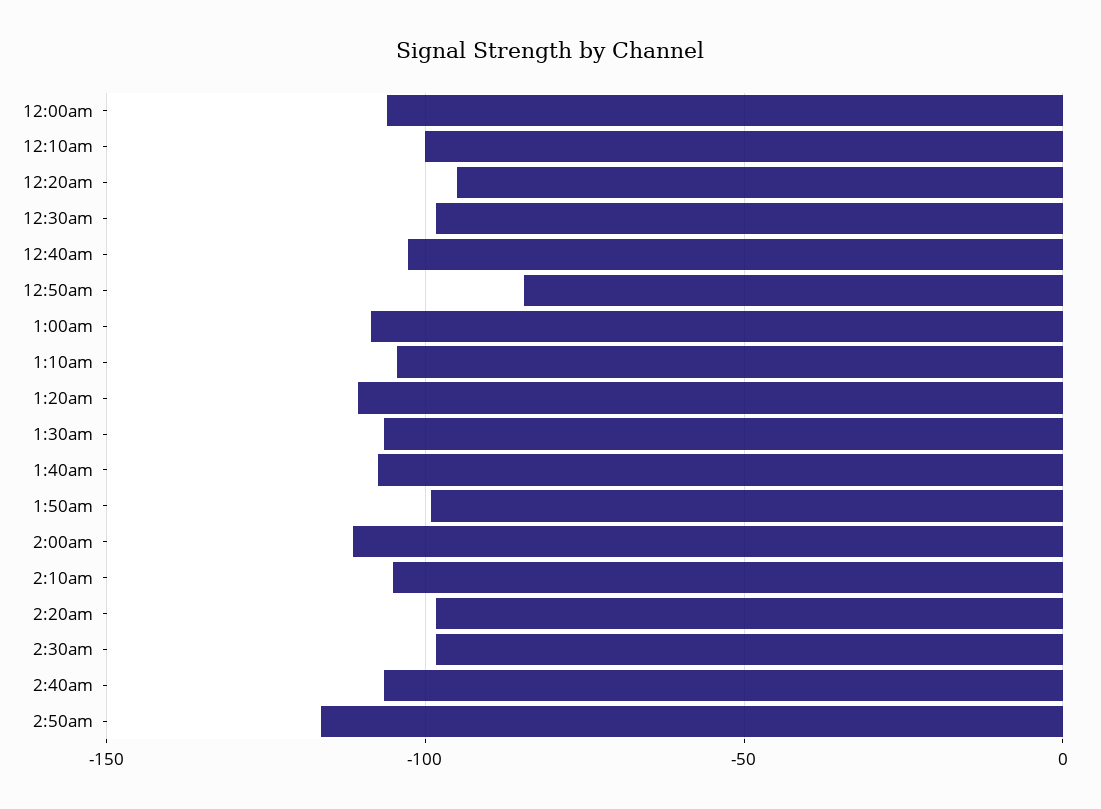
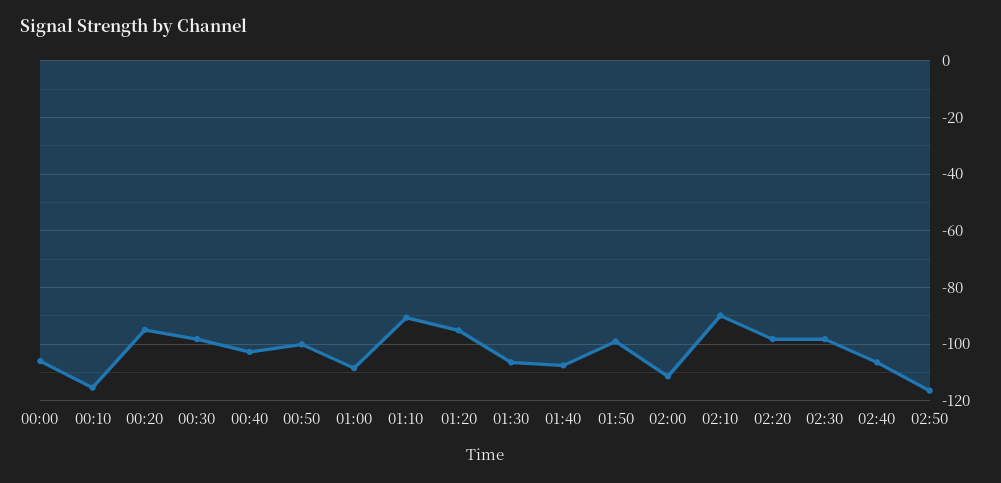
12:10am: -100 -> -115
12:50am: -85 -> -100
1:10am: -105 -> -90
1:20am: -110 -> -95
2:10am: -105 -> -90

